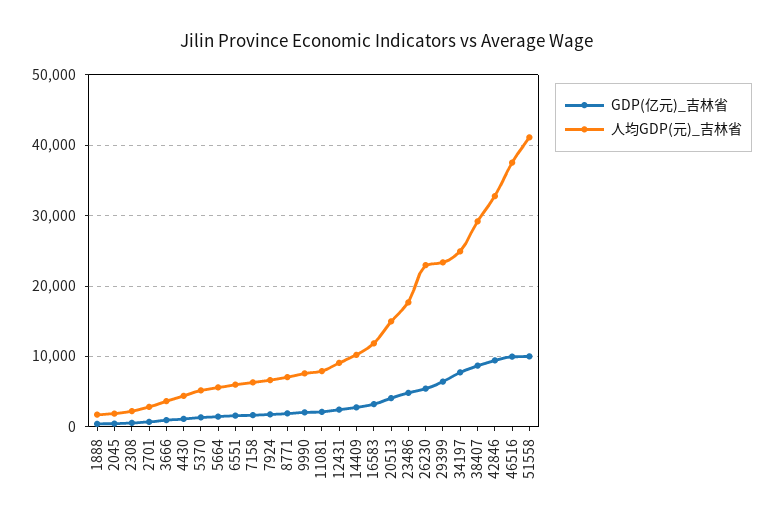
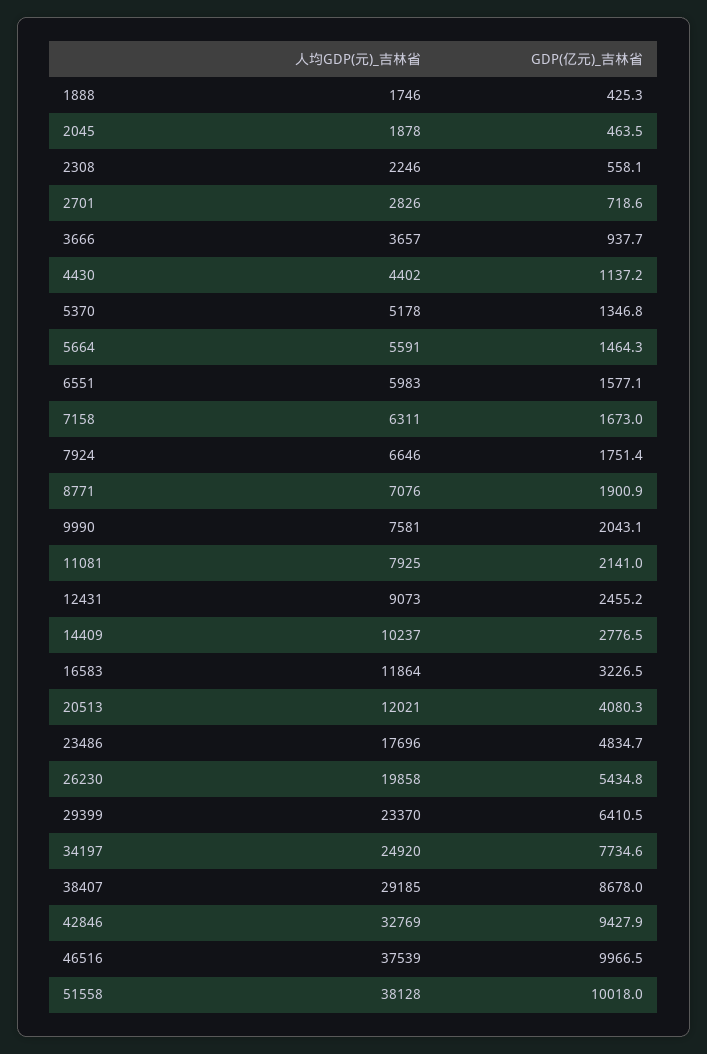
人均GDP(元)_吉林省, 20513: 15000 -> 12021
人均GDP(元)_吉林省, 26230: 23000 -> 19858
人均GDP(元)_吉林省, 51558: 41000 -> 38128

